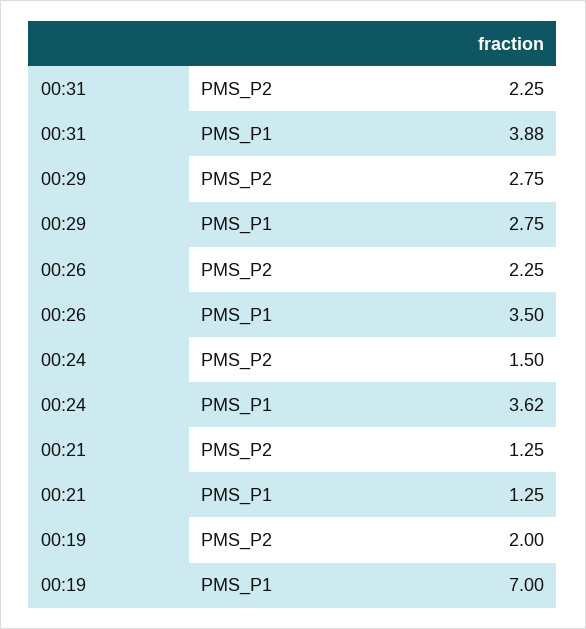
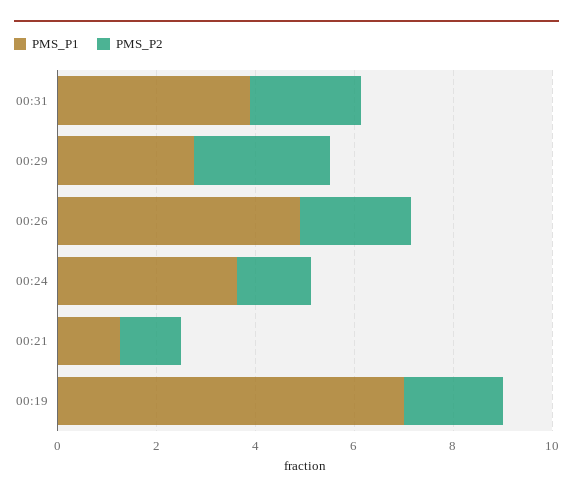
PMS_P1, 00:26: 3.5 -> 5

